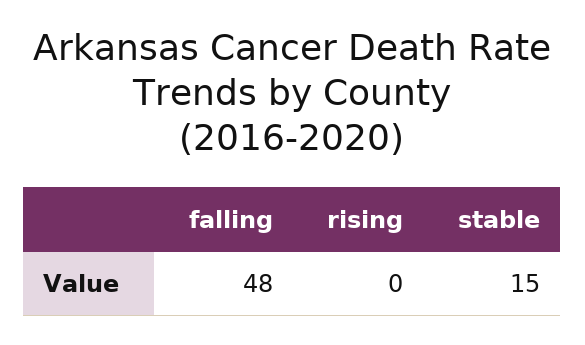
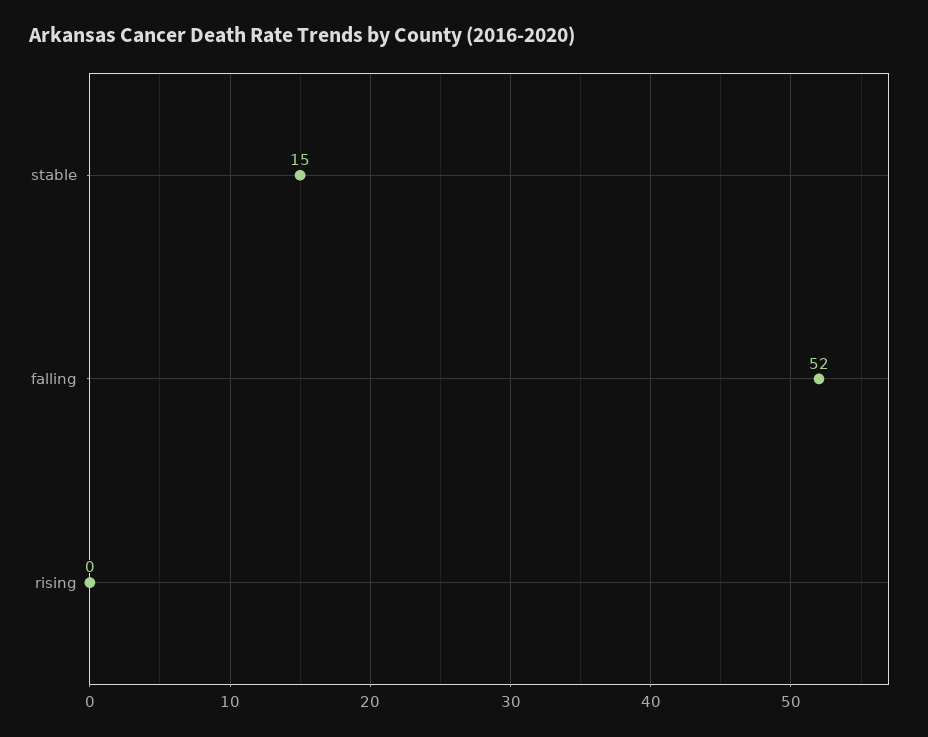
falling: 48 -> 52

